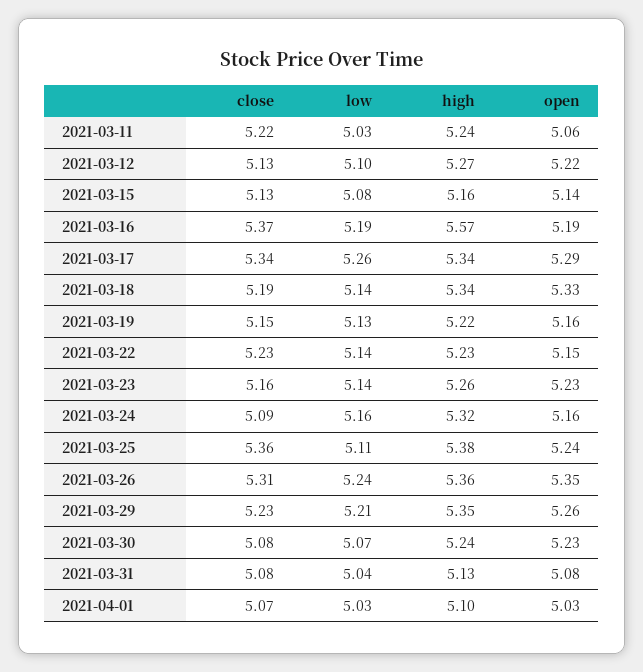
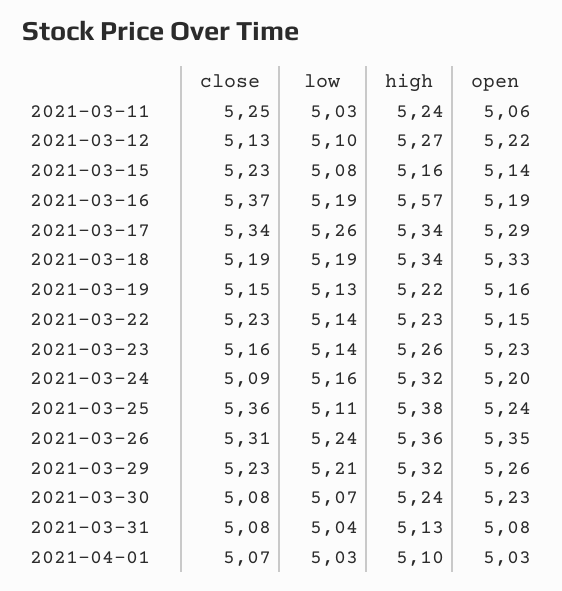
close, 2021-03-11: 5.22 -> 5.25
close, 2021-03-15: 5.13 -> 5.23
low, 2021-03-18: 5.14 -> 5.19
open, 2021-03-24: 5.16 -> 5.2
high, 2021-03-29: 5.35 -> 5.32

